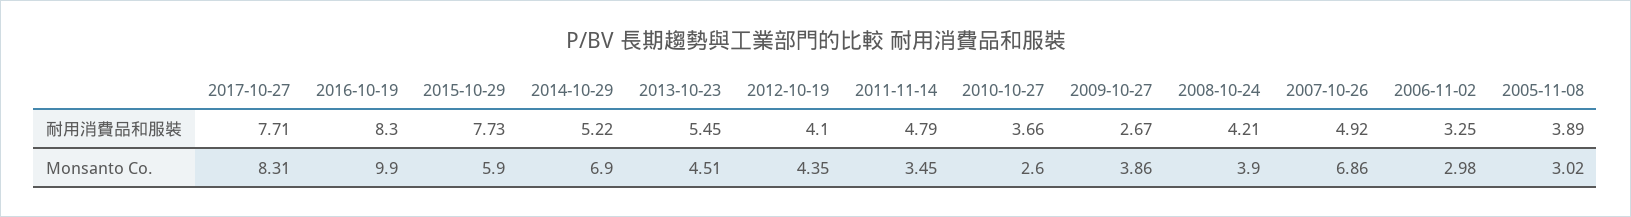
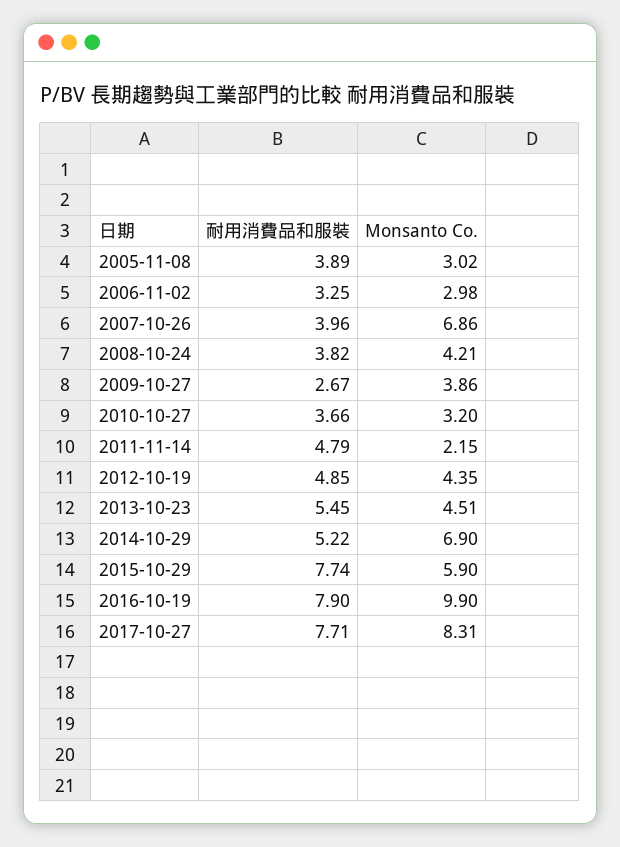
2016-10-19, 耐用消費品和服裝: 8.3 -> 7.9
2015-10-29, 耐用消費品和服裝: 7.73 -> 7.74
2012-10-19, 耐用消費品和服裝: 4.1 -> 4.85
2008-10-24, 耐用消費品和服裝: 4.21 -> 3.82
2007-10-26, 耐用消費品和服裝: 4.92 -> 3.96
2011-11-14, Monsanto Co.: 3.45 -> 2.15
2010-10-27, Monsanto Co.: 2.6 -> 3.2
2008-10-24, Monsanto Co.: 3.9 -> 4.21

